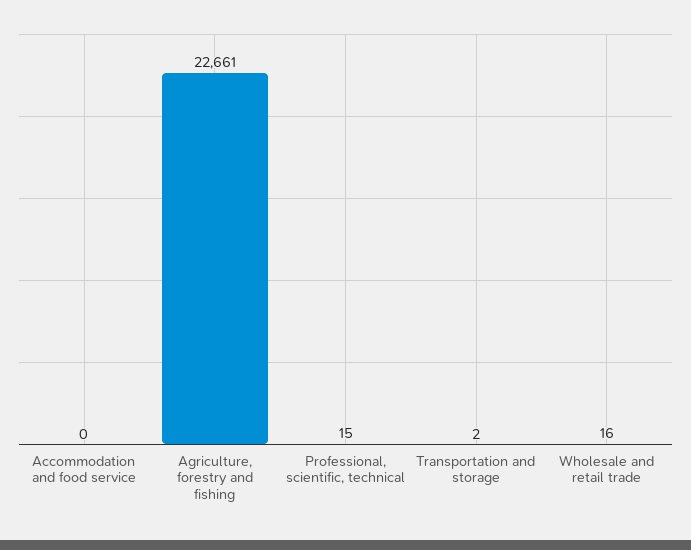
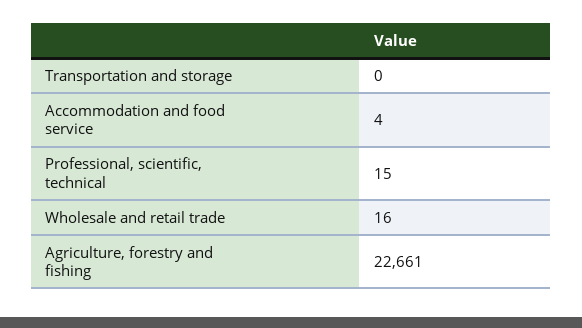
Accommodation and food service: 0 -> 4
Transportation and storage: 2 -> 0

